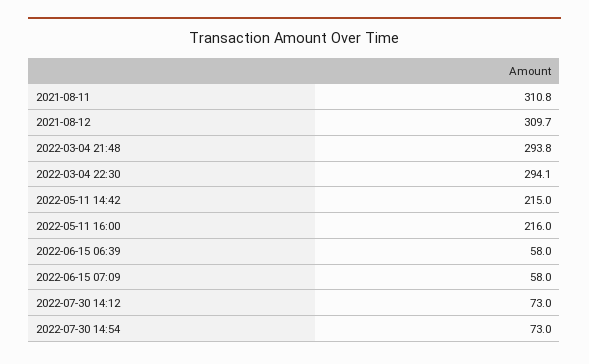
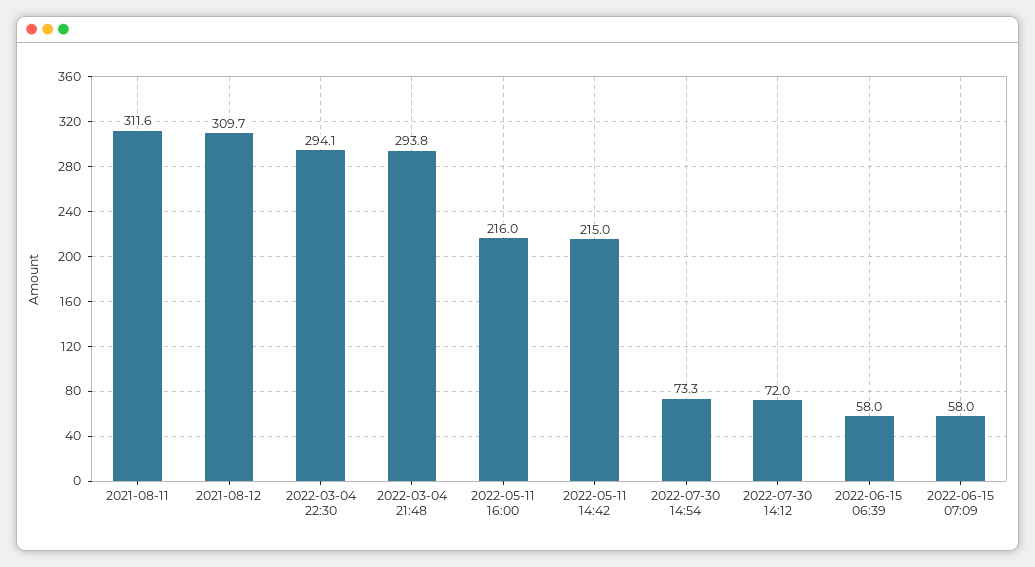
2021-08-11: 310.8 -> 311.6
2022-07-30 14:12: 73 -> 72
2022-07-30 14:54: 73 -> 73.3

